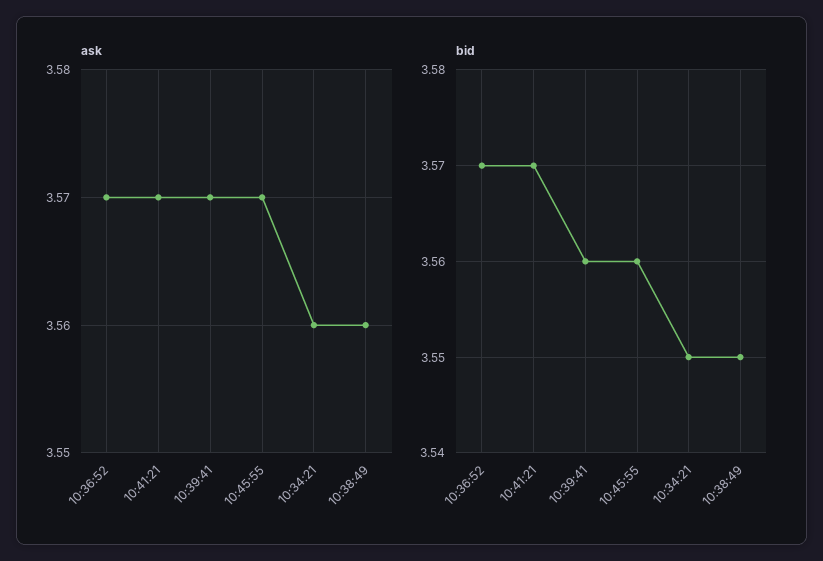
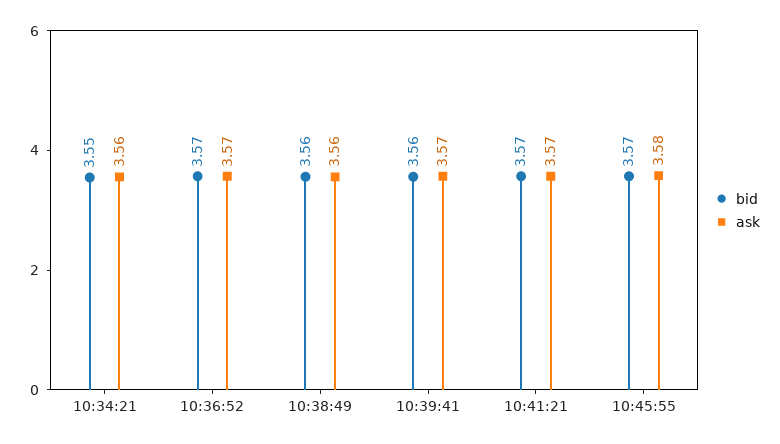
ask, 10:45:55: 3.57 -> 3.58
bid, 10:45:55: 3.56 -> 3.57
bid, 10:38:49: 3.55 -> 3.56

